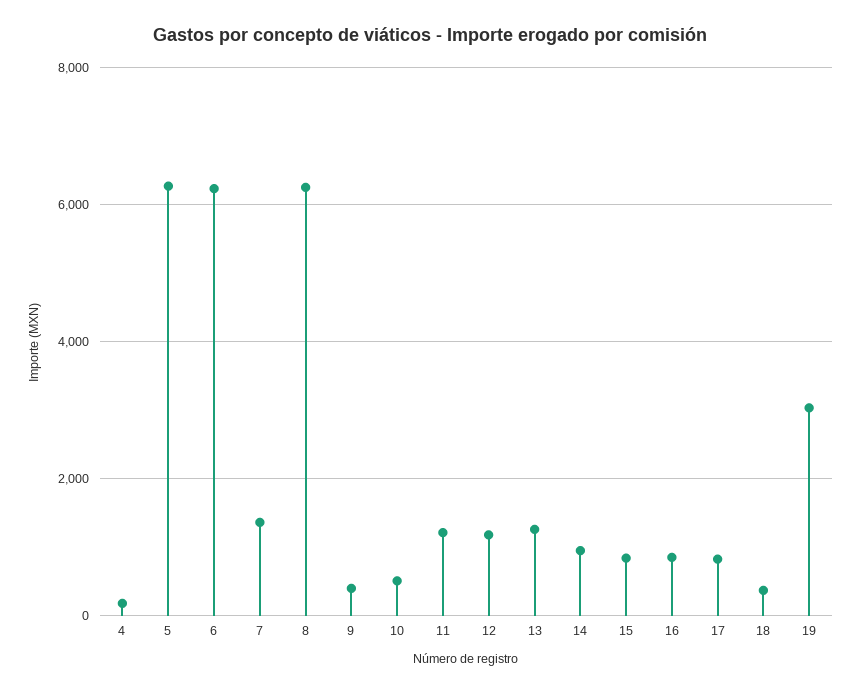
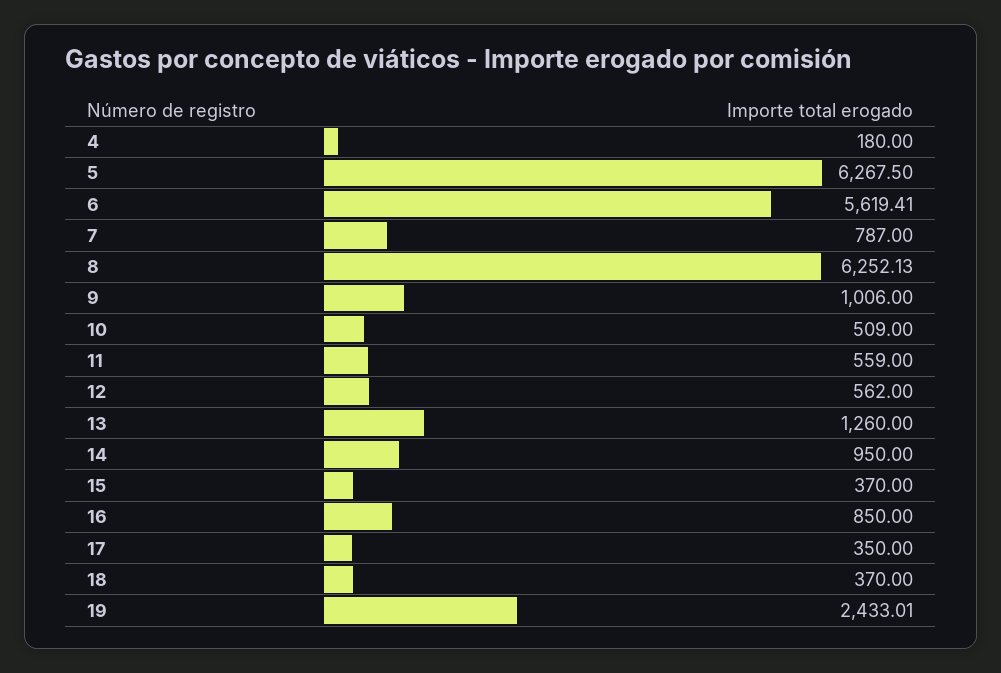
6: 6200 -> 5619.41
7: 1400 -> 787
9: 400 -> 1006
11: 1200 -> 559
12: 1200 -> 562
15: 800 -> 370
17: 800 -> 350
19: 3000 -> 2433.01

